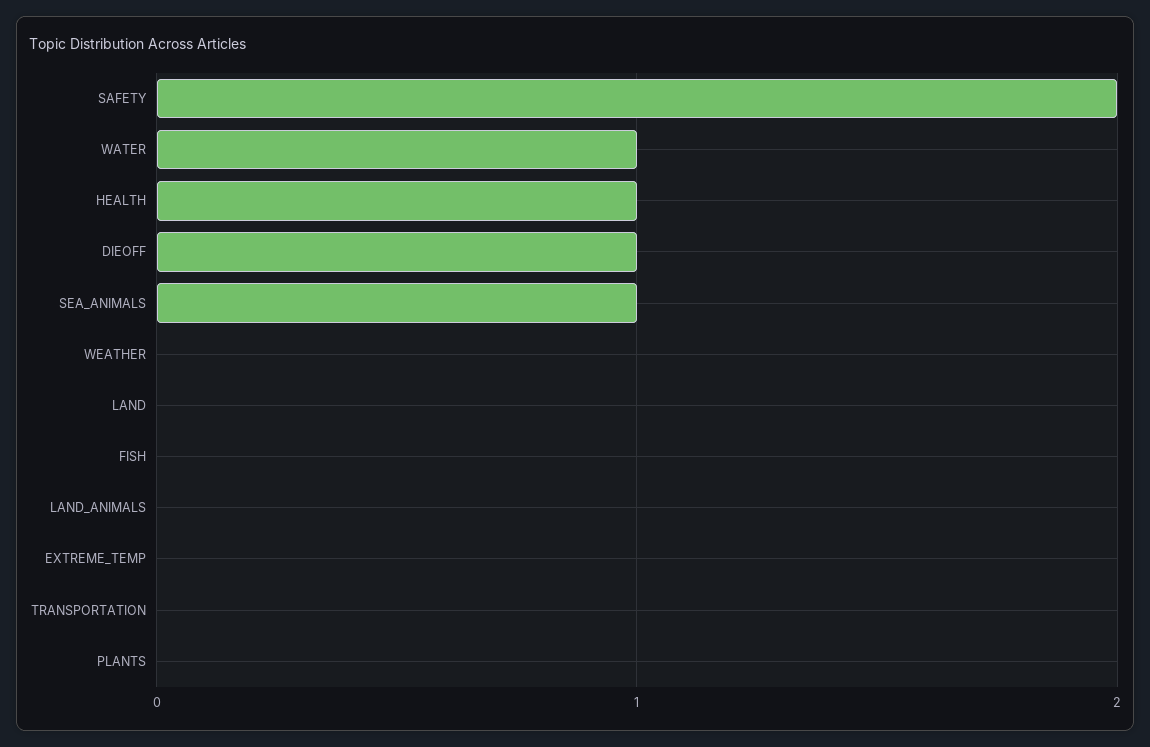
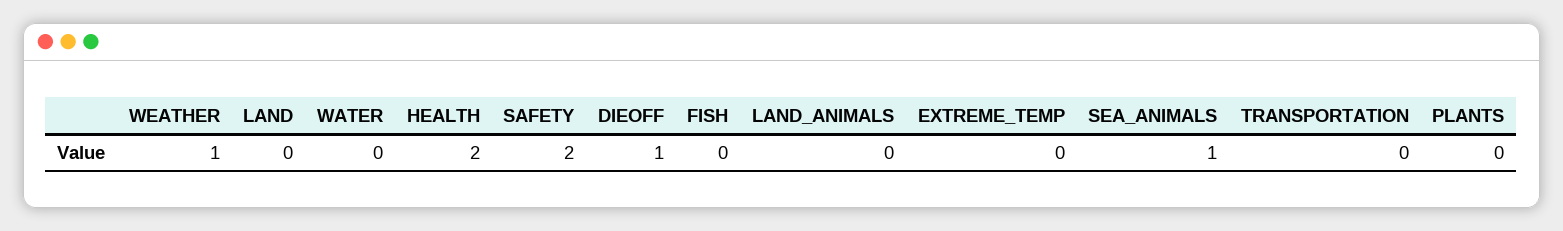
WATER: 1 -> 0
HEALTH: 1 -> 2
WEATHER: 0 -> 1

